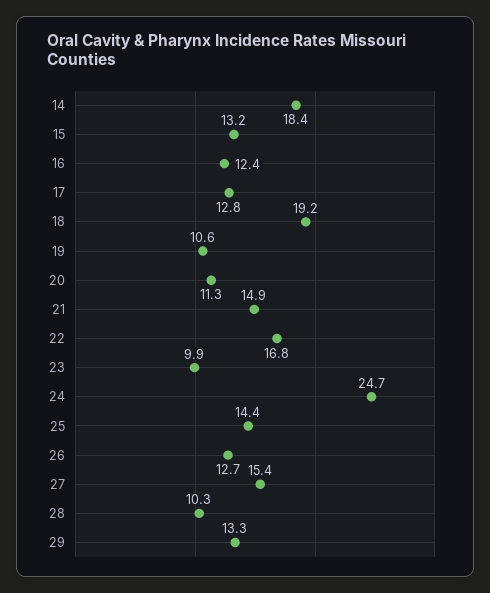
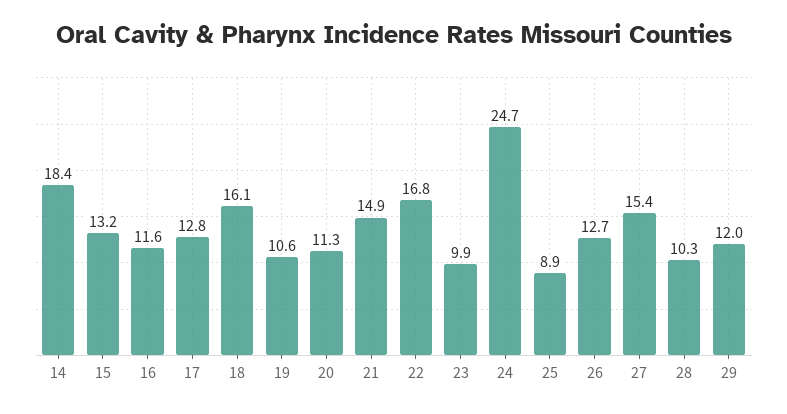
16: 12.4 -> 11.6
18: 19.2 -> 16.1
25: 14.4 -> 8.9
29: 13.3 -> 12

